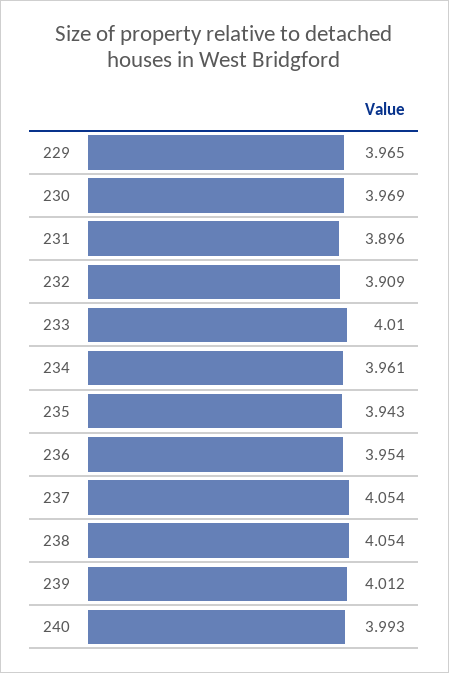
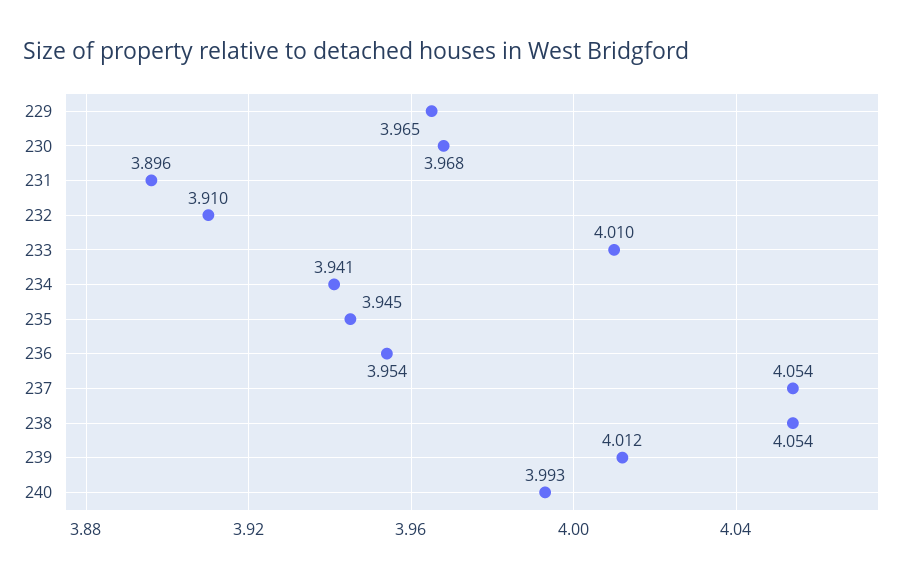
230: 3.969 -> 3.968
232: 3.909 -> 3.91
234: 3.961 -> 3.941
235: 3.943 -> 3.945

